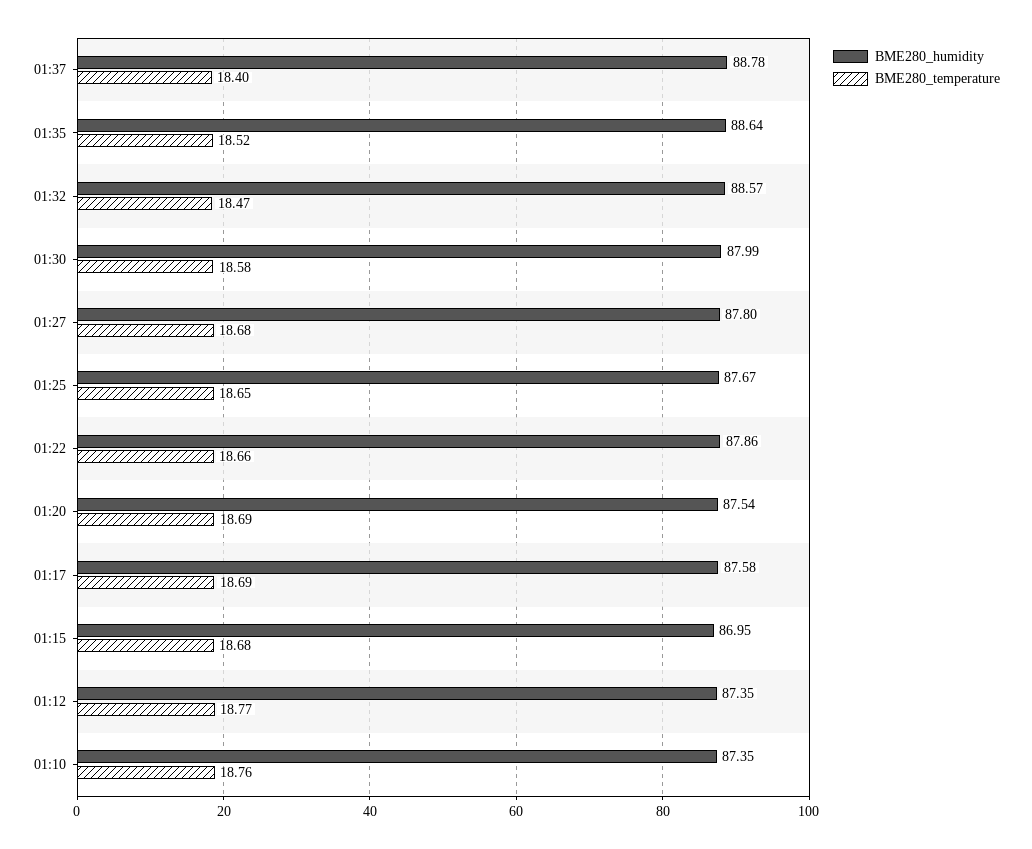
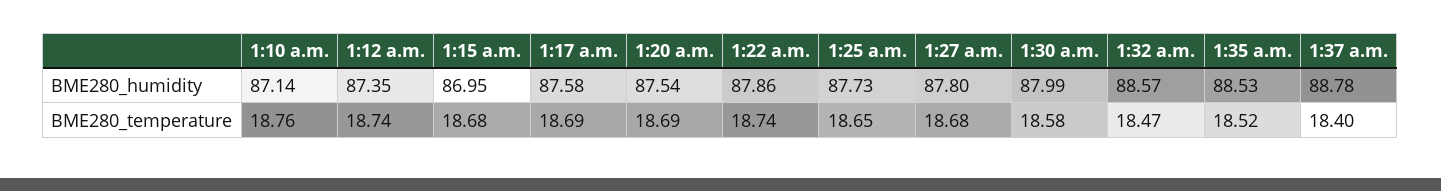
BME280_humidity, 01:35: 88.64 -> 88.53
BME280_humidity, 01:25: 87.67 -> 87.73
BME280_temperature, 01:22: 18.66 -> 18.74
BME280_temperature, 01:12: 18.77 -> 18.74
BME280_humidity, 01:10: 87.35 -> 87.14

